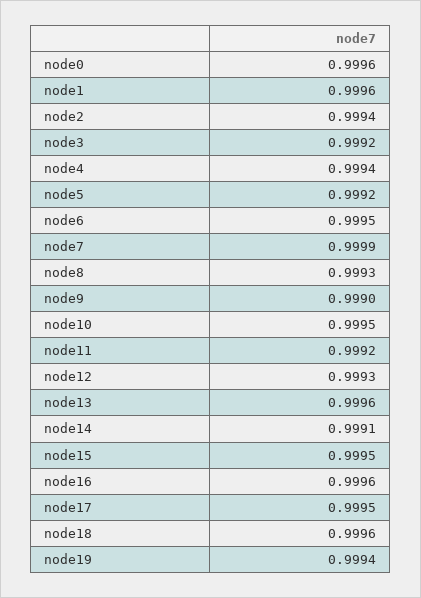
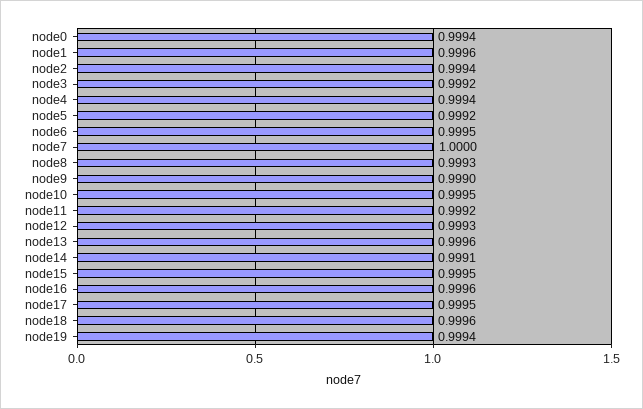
node0: 0.9996 -> 0.9994
node7: 0.9999 -> 1

